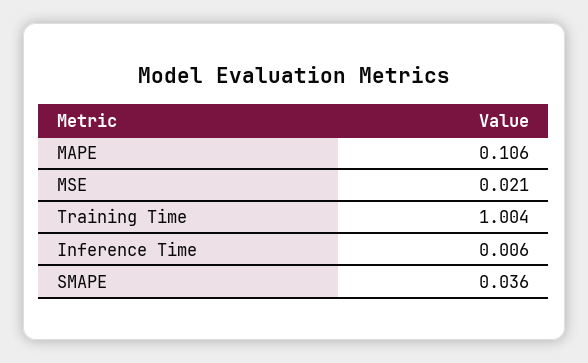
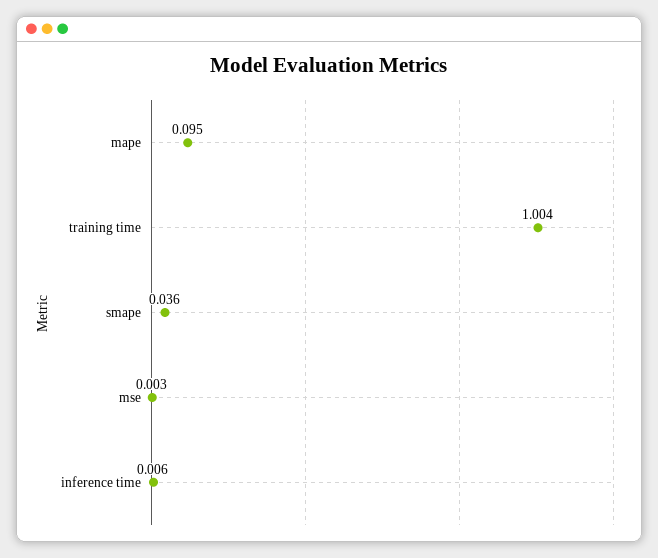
MAPE: 0.106 -> 0.095
MSE: 0.021 -> 0.003

